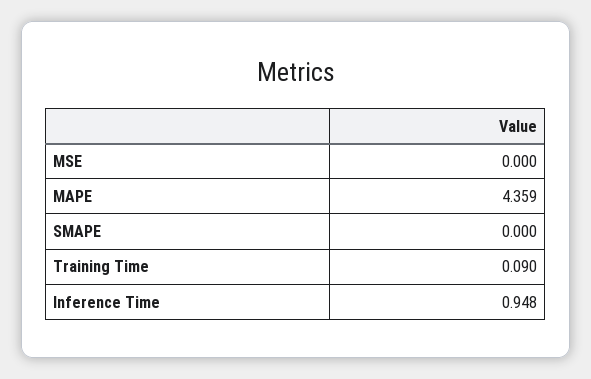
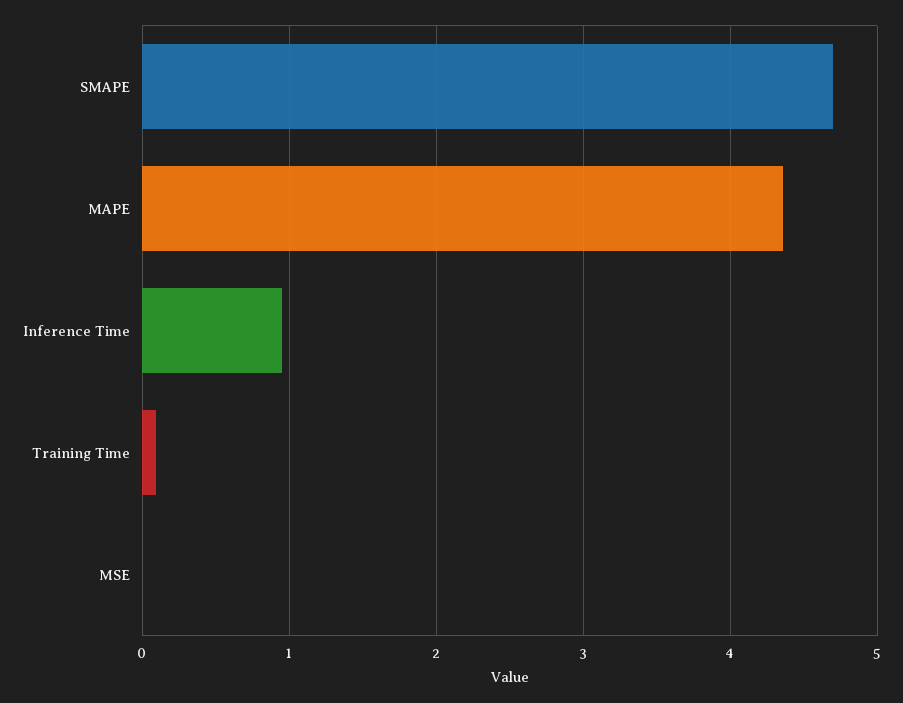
SMAPE: 0 -> 4.7

